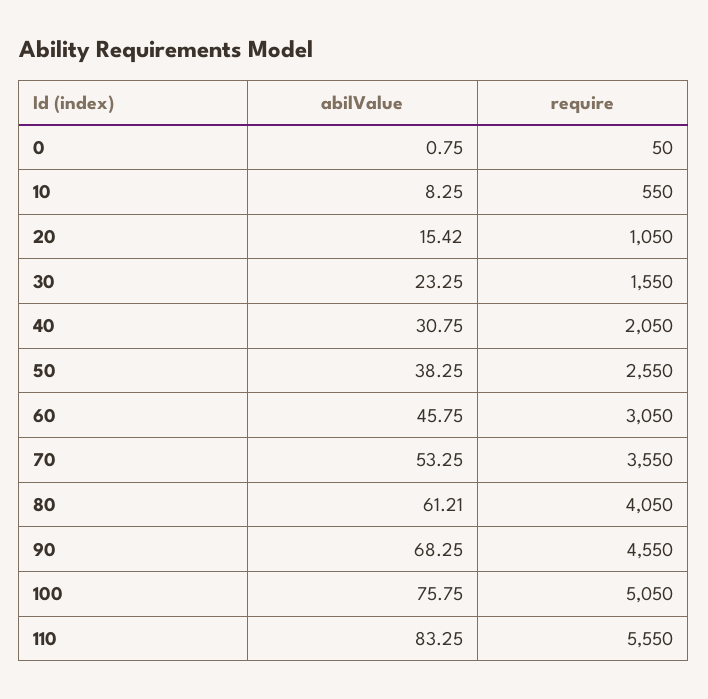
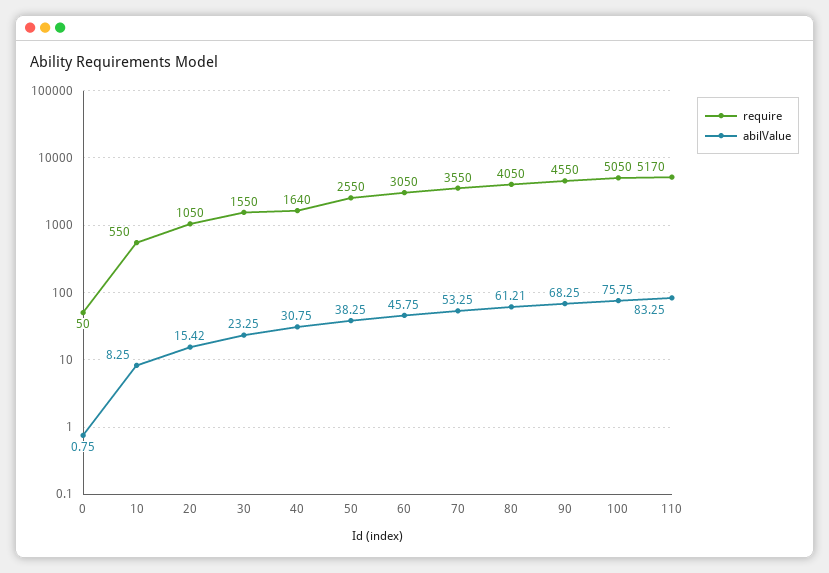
require, 40: 2050 -> 1640
require, 110: 5550 -> 5170

